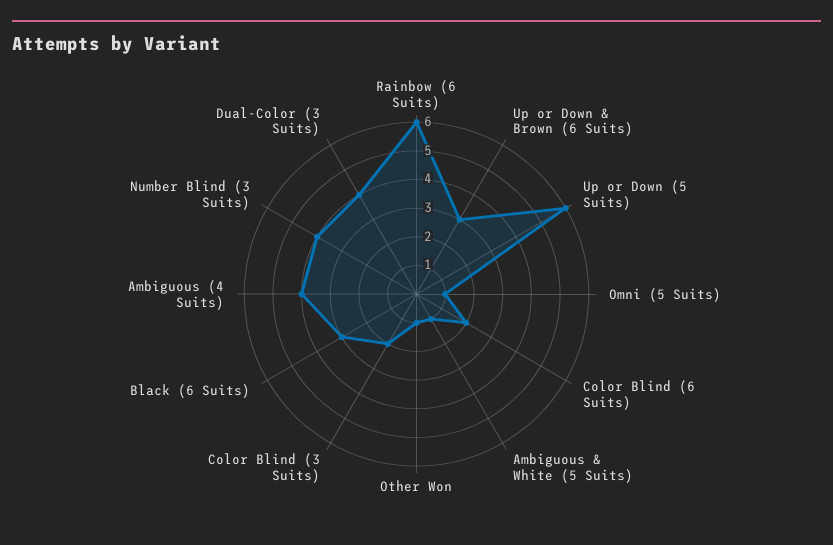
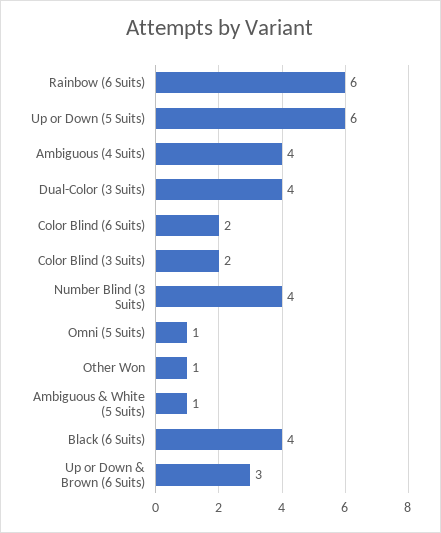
Black (6 Suits): 3 -> 4

